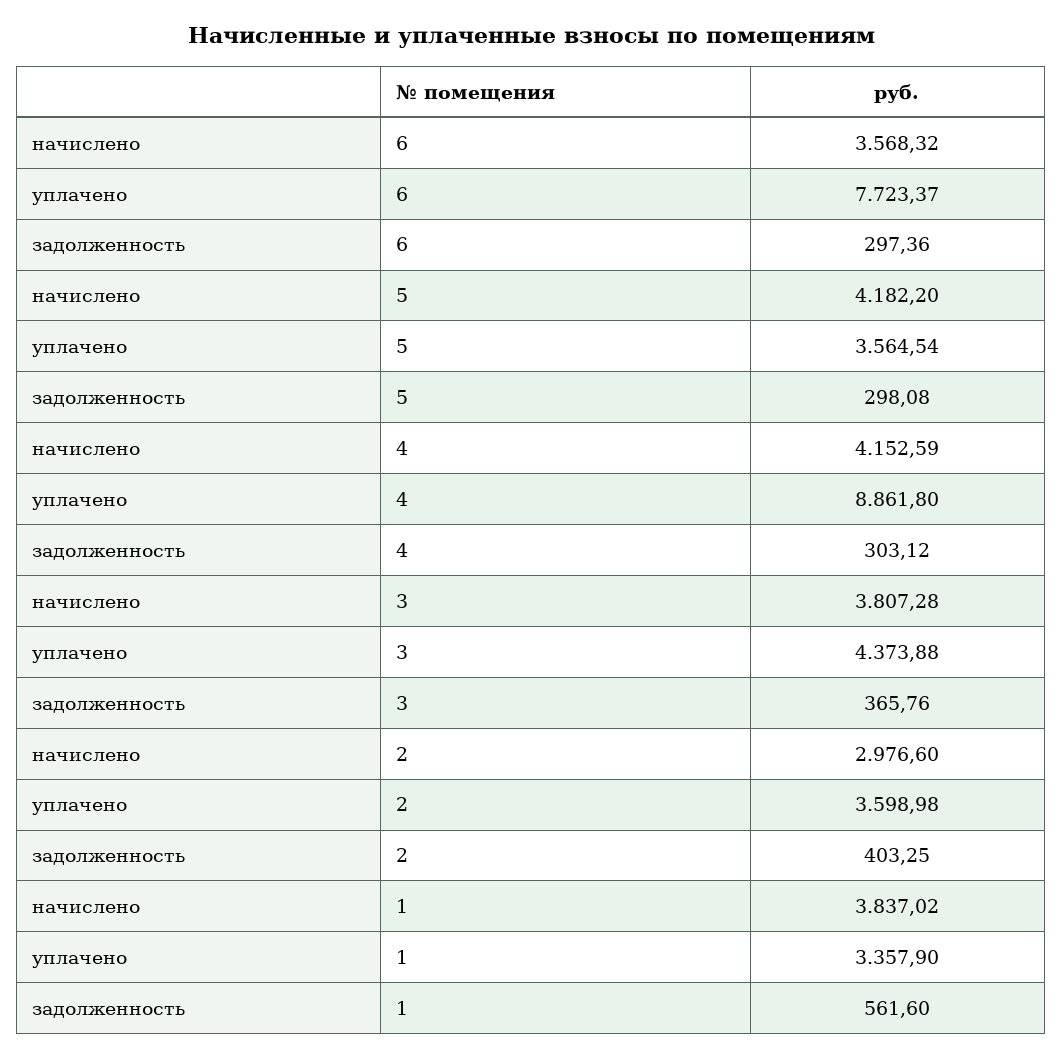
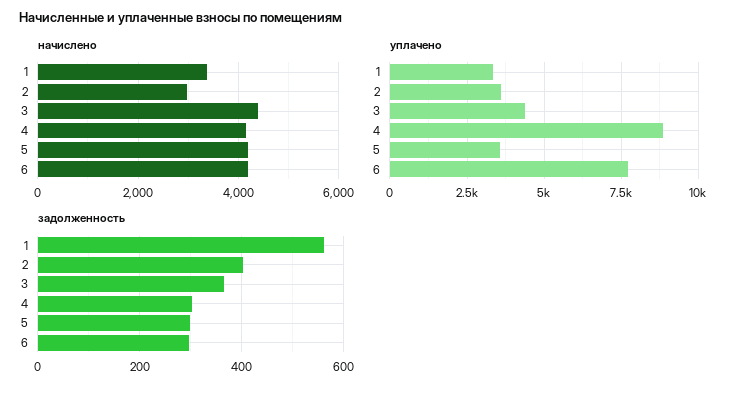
начислено, 6: 3568.32 -> 4200
начислено, 3: 3807.28 -> 4400
начислено, 1: 3837.02 -> 3400

